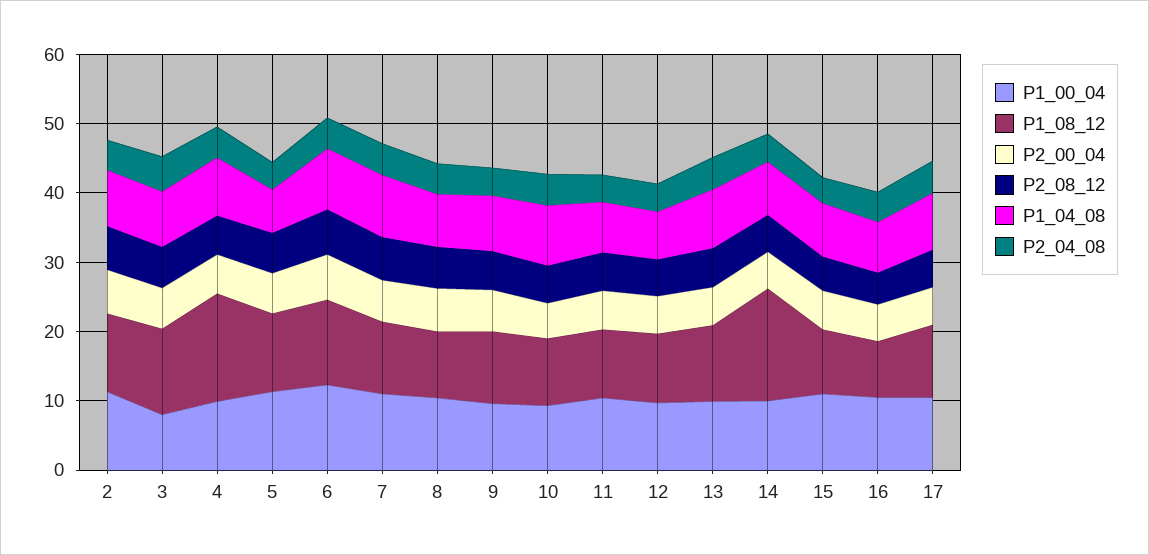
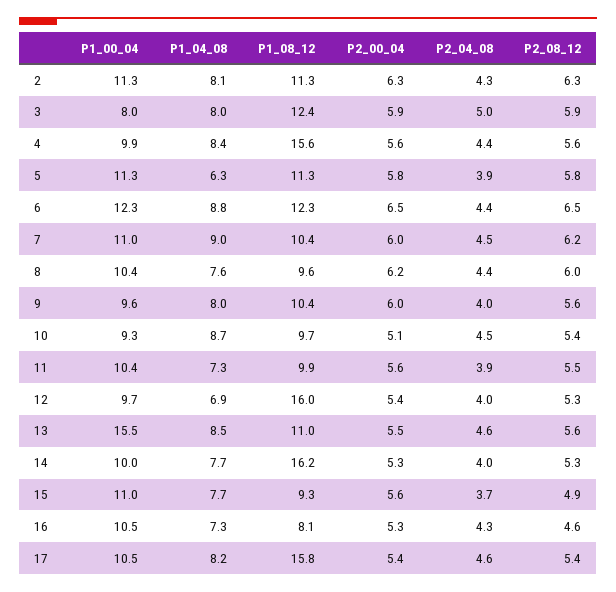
P1_08_12, 12: 10 -> 16
P1_00_04, 13: 10 -> 15.5
P1_08_12, 17: 10 -> 15.8

